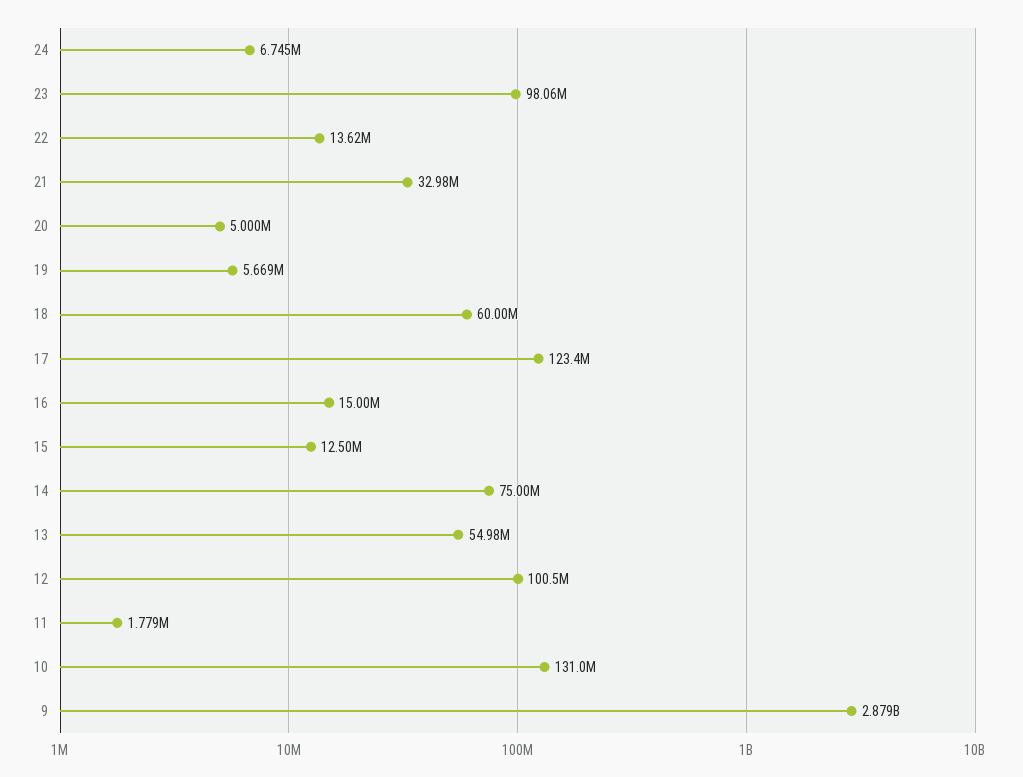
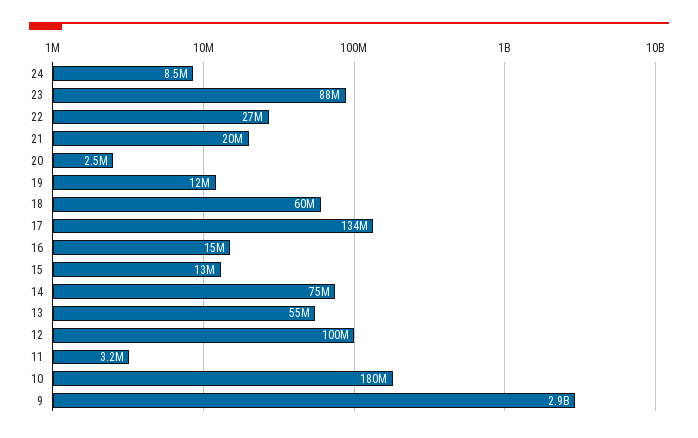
24: 6745000 -> 8500000
23: 98060000 -> 88000000
22: 13620000 -> 27000000
21: 32980000 -> 20000000
20: 5000000 -> 2500000
19: 5669000 -> 12000000
17: 123400000 -> 134000000
11: 1779000 -> 3200000
10: 131000000 -> 180000000

